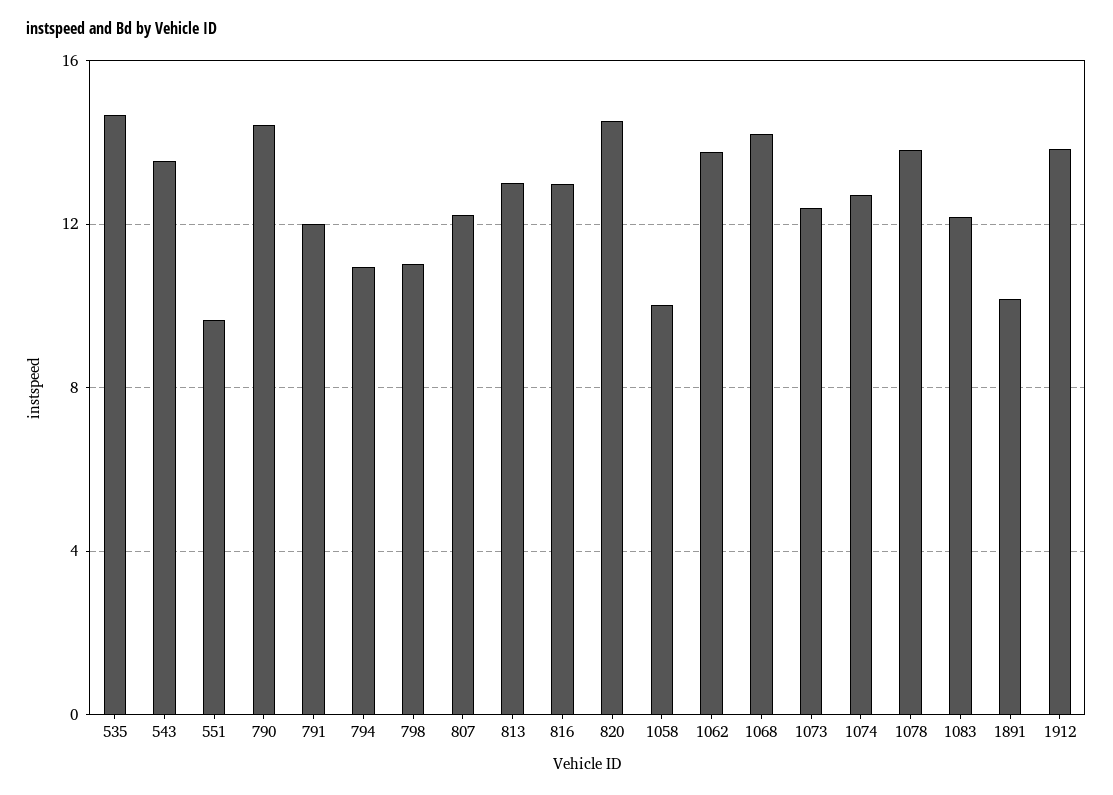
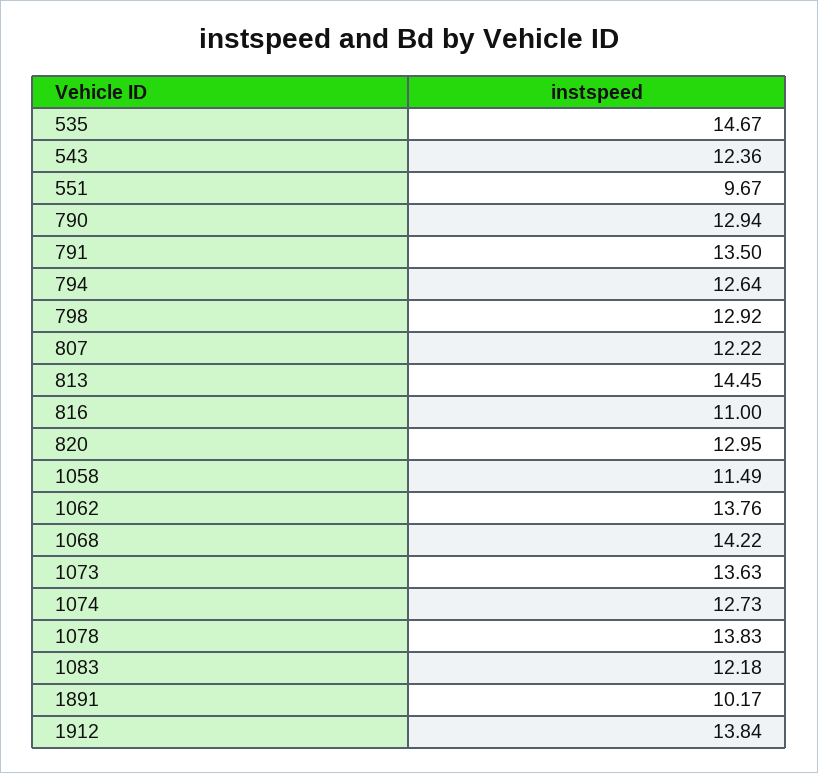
543: 13.5 -> 12.36
790: 14.5 -> 12.94
791: 12 -> 13.5
794: 11 -> 12.64
798: 11 -> 12.92
813: 13 -> 14.45
816: 13 -> 11
820: 14.5 -> 12.95
1058: 10 -> 11.49
1073: 12.5 -> 13.63

